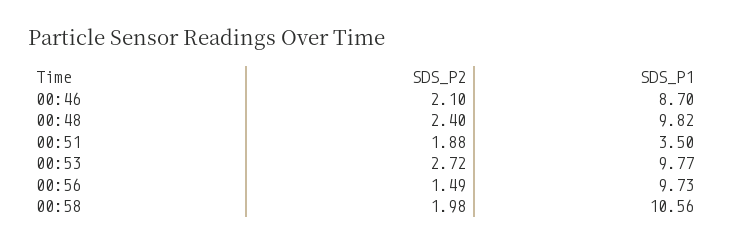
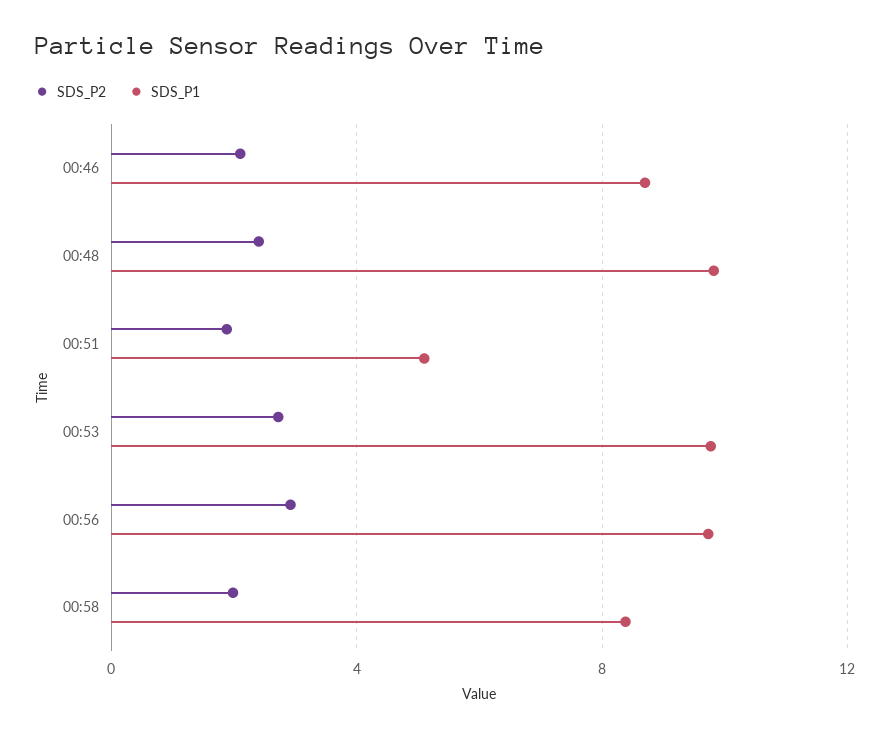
SDS_P1, 00:51: 3.5 -> 5
SDS_P2, 00:56: 1.49 -> 3
SDS_P1, 00:58: 10.56 -> 8.5

